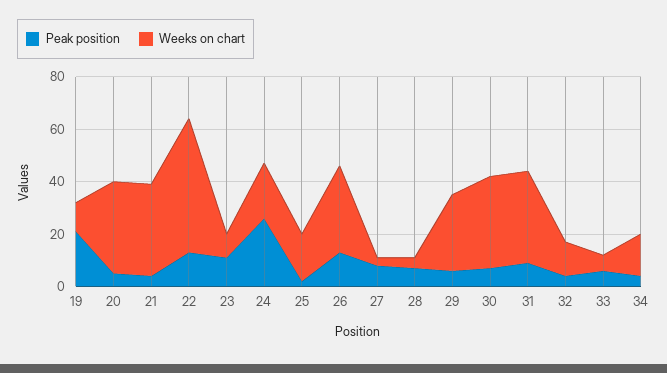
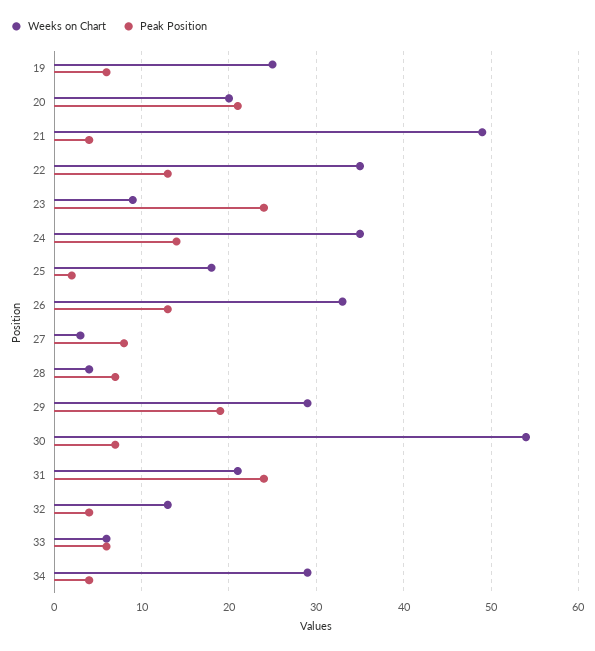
Peak position, 19: 20 -> 6
Weeks on chart, 19: 10 -> 25
Peak position, 20: 5 -> 21
Weeks on chart, 20: 35 -> 20
Weeks on chart, 21: 35 -> 49
Weeks on chart, 22: 50 -> 35
Peak position, 23: 10 -> 24
Peak position, 24: 25 -> 14
Weeks on chart, 24: 20 -> 35
Peak position, 29: 5 -> 19
Weeks on chart, 30: 35 -> 54
Peak position, 31: 10 -> 24
Weeks on chart, 31: 35 -> 21
Weeks on chart, 34: 15 -> 29

